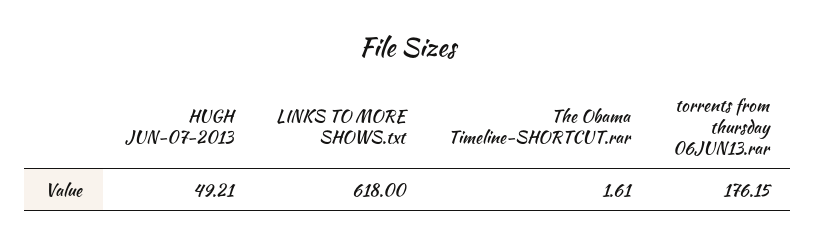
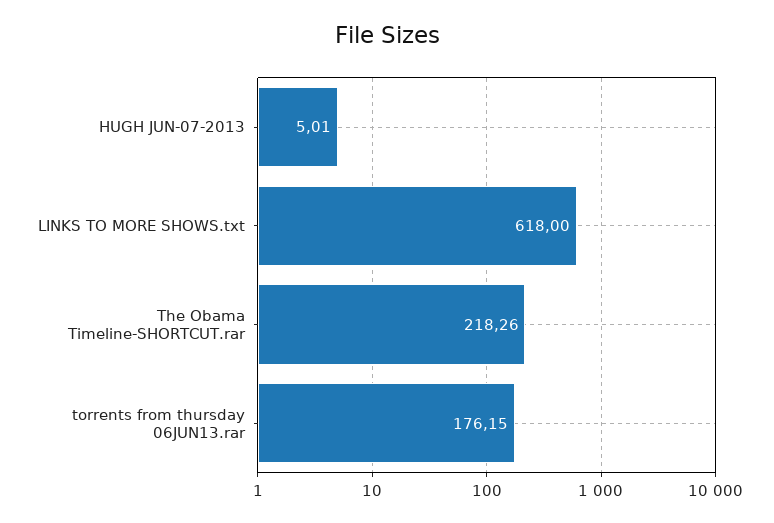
HUGH JUN-07-2013: 49.21 -> 5.01
The Obama Timeline-SHORTCUT.rar: 1.61 -> 218.26

